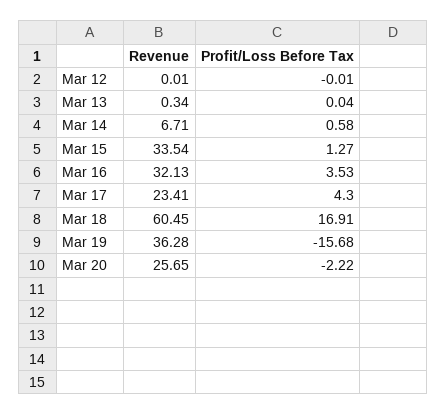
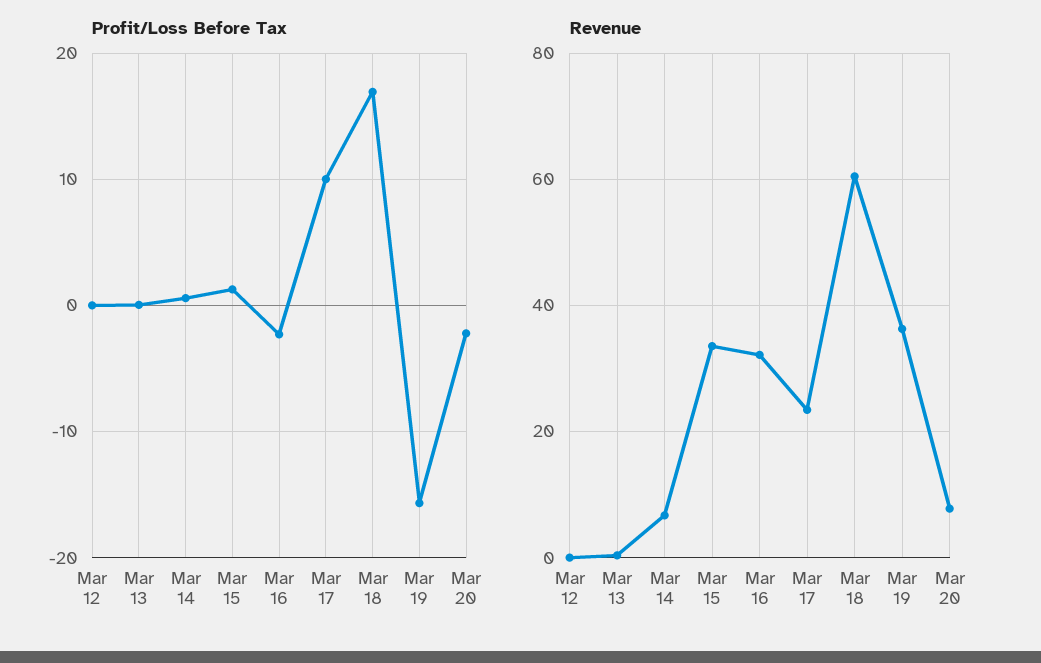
Profit/Loss Before Tax, Mar 16: 3.53 -> -2
Profit/Loss Before Tax, Mar 17: 4.3 -> 10
Revenue, Mar 20: 25.65 -> 8

